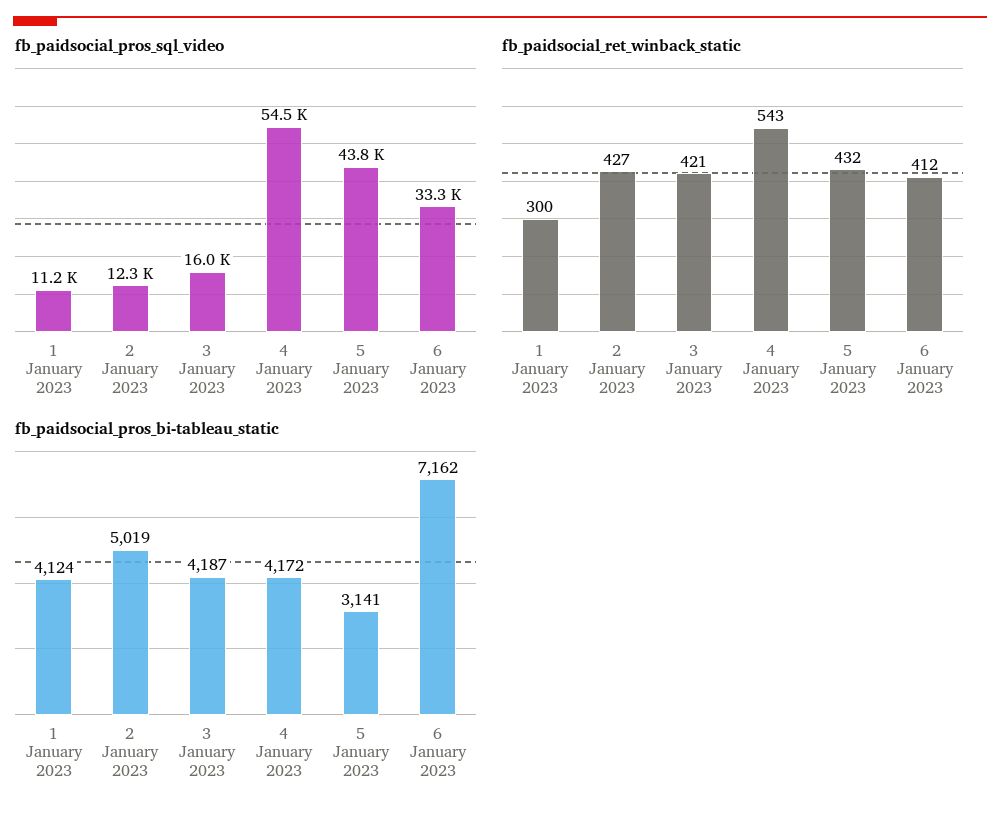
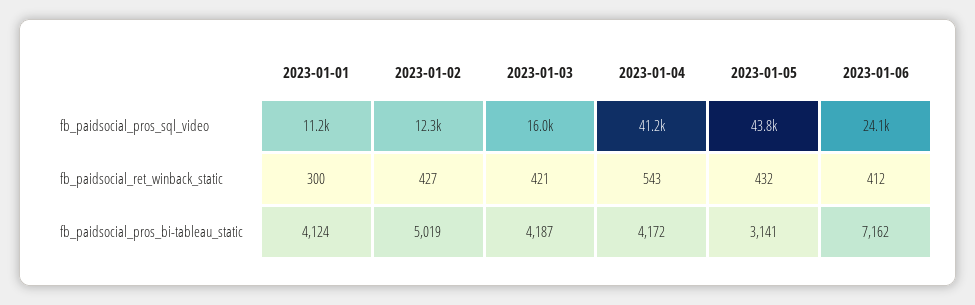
fb_paidsocial_pros_sql_video, 4 January 2023: 54500 -> 41200
fb_paidsocial_pros_sql_video, 6 January 2023: 33300 -> 24100

